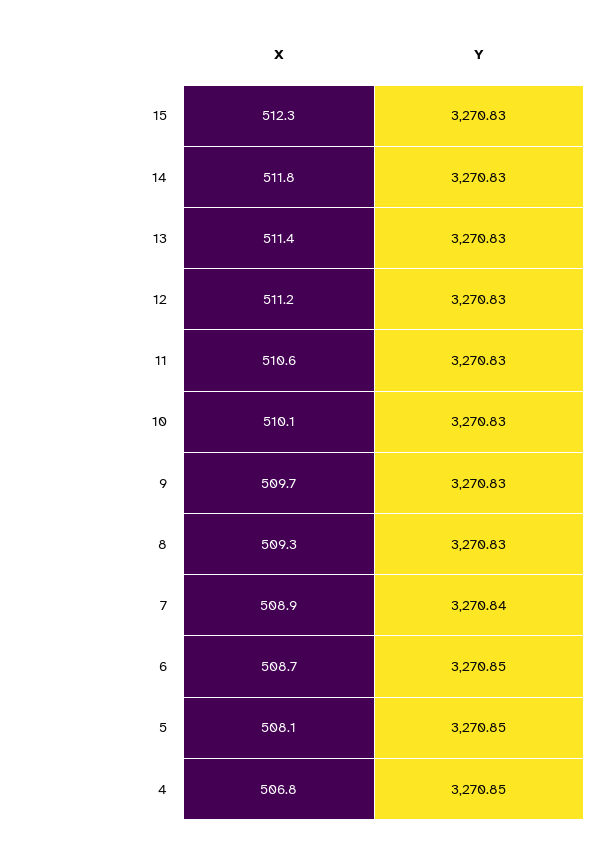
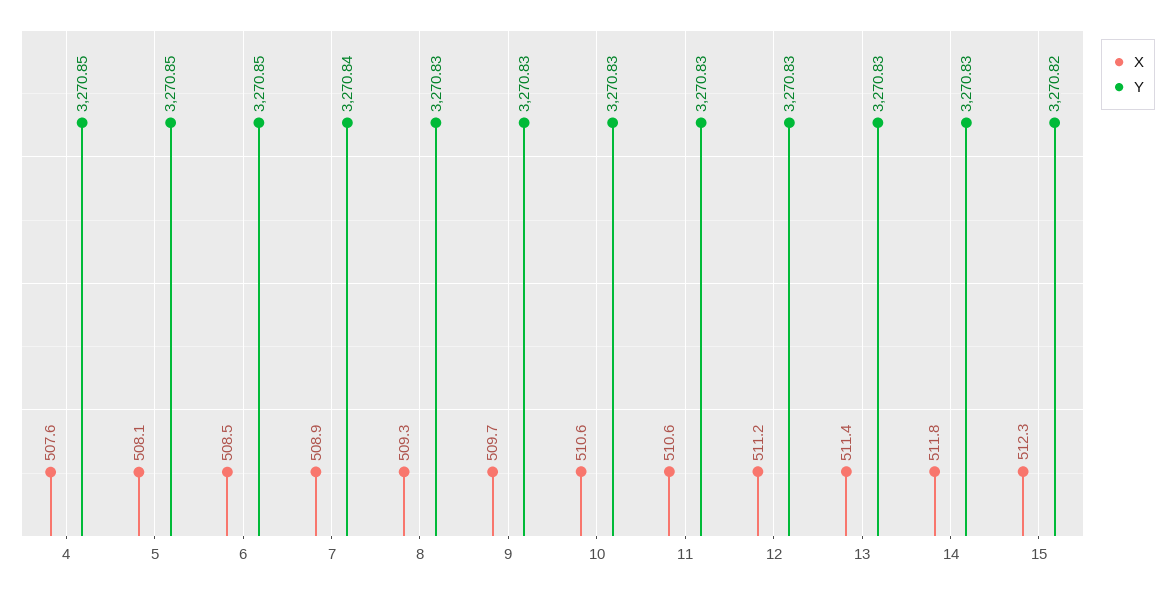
Y, 15: 3270.83 -> 3270.82
X, 10: 510.1 -> 510.6
X, 6: 508.7 -> 508.5
X, 4: 506.8 -> 507.6

